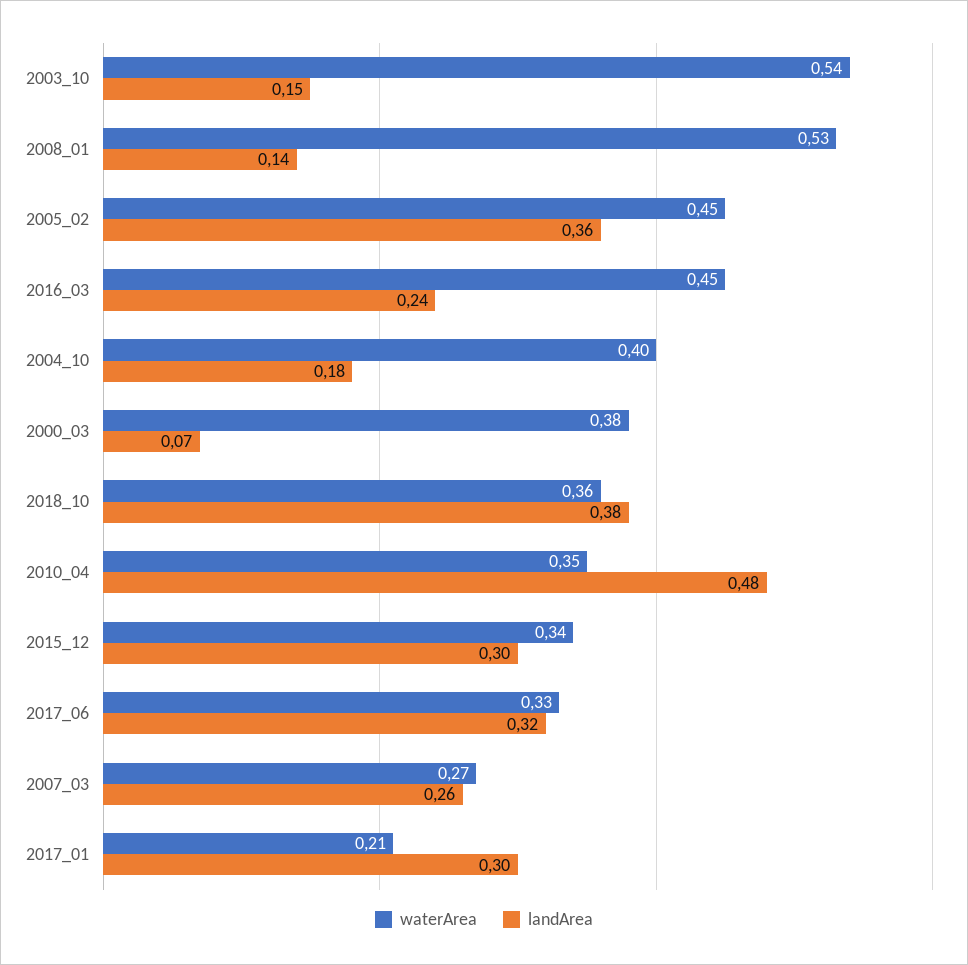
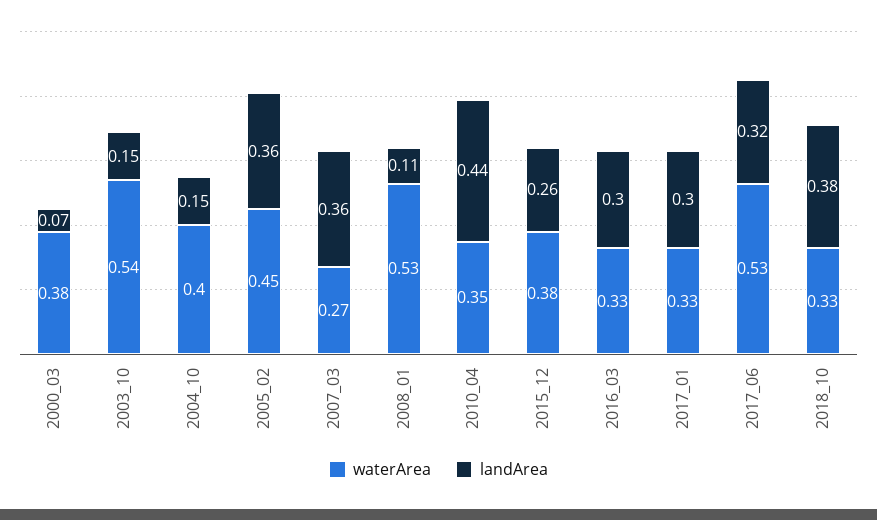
landArea, 2008_01: 0.14 -> 0.11
waterArea, 2016_03: 0.45 -> 0.33
landArea, 2016_03: 0.24 -> 0.3
landArea, 2004_10: 0.18 -> 0.15
waterArea, 2018_10: 0.36 -> 0.33
landArea, 2010_04: 0.48 -> 0.44
waterArea, 2015_12: 0.34 -> 0.38
landArea, 2015_12: 0.3 -> 0.26
waterArea, 2017_06: 0.33 -> 0.53
landArea, 2007_03: 0.26 -> 0.36
waterArea, 2017_01: 0.21 -> 0.33

